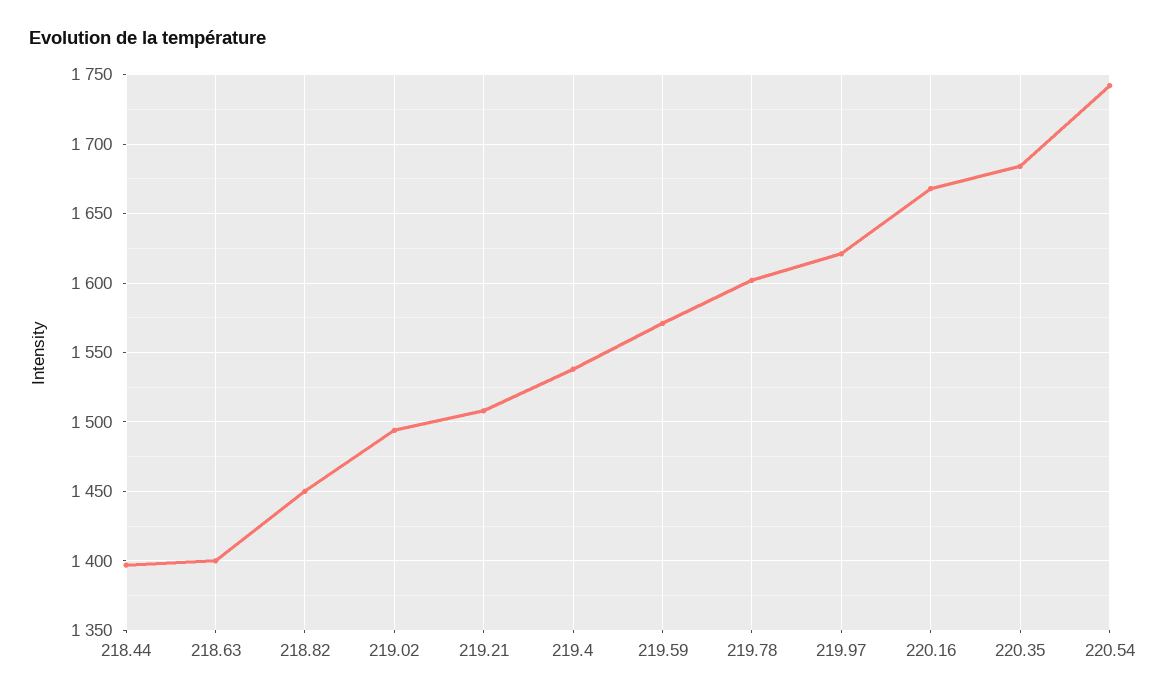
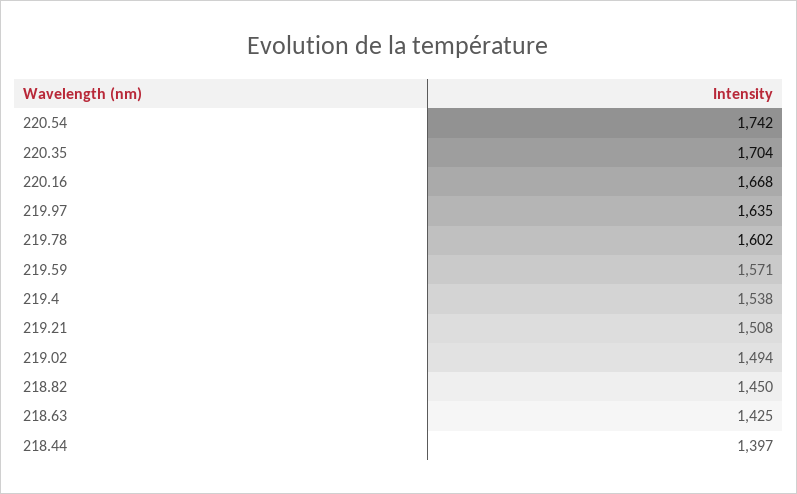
218.63: 1400 -> 1425
219.97: 1620 -> 1635
220.35: 1685 -> 1704

